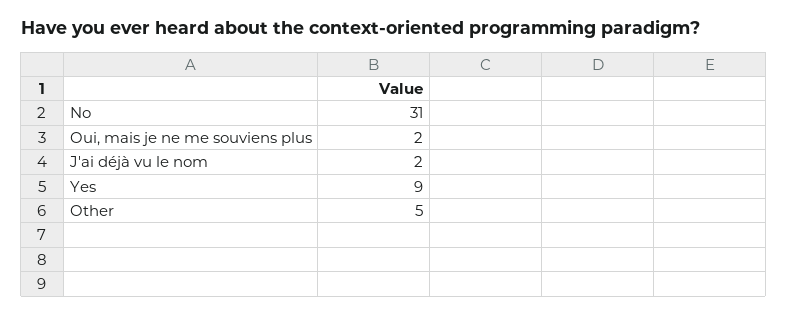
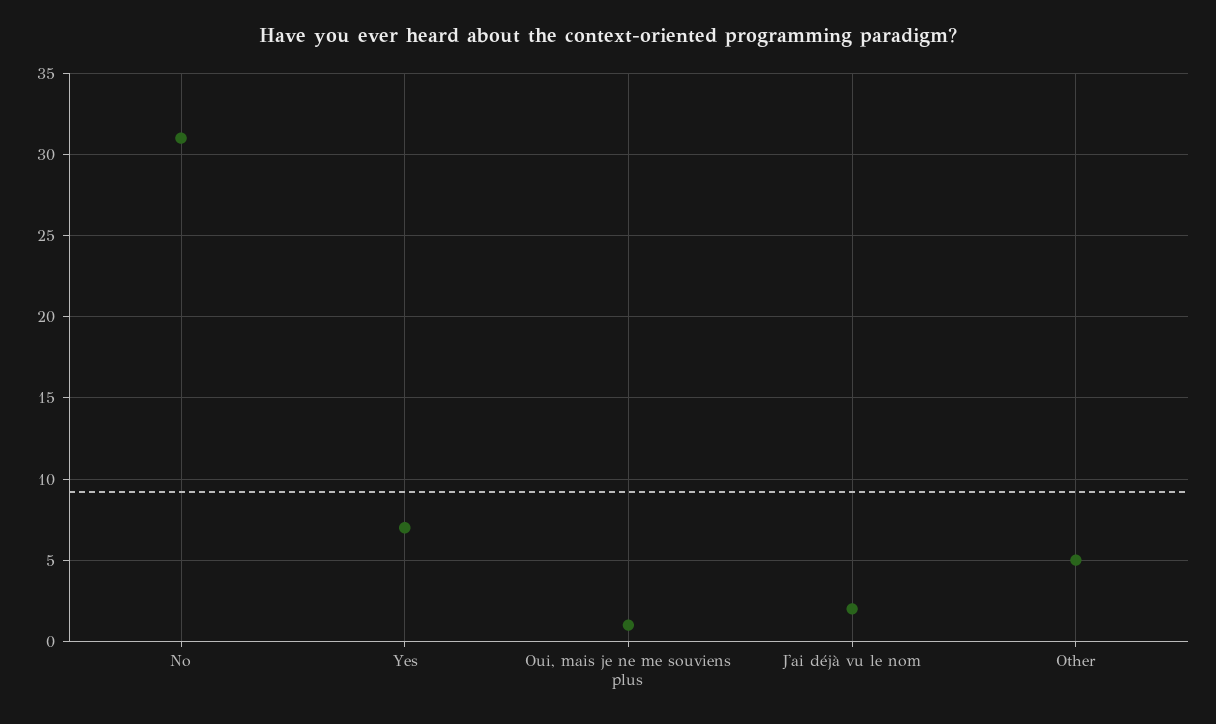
Oui, mais je ne me souviens plus: 2 -> 1
Yes: 9 -> 7

